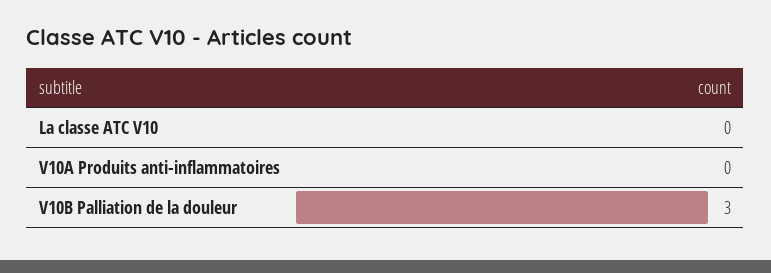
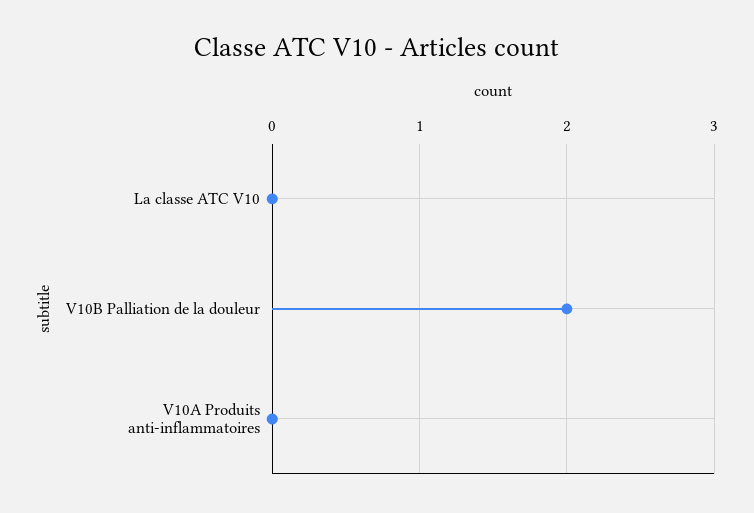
V10B Palliation de la douleur: 3 -> 2

